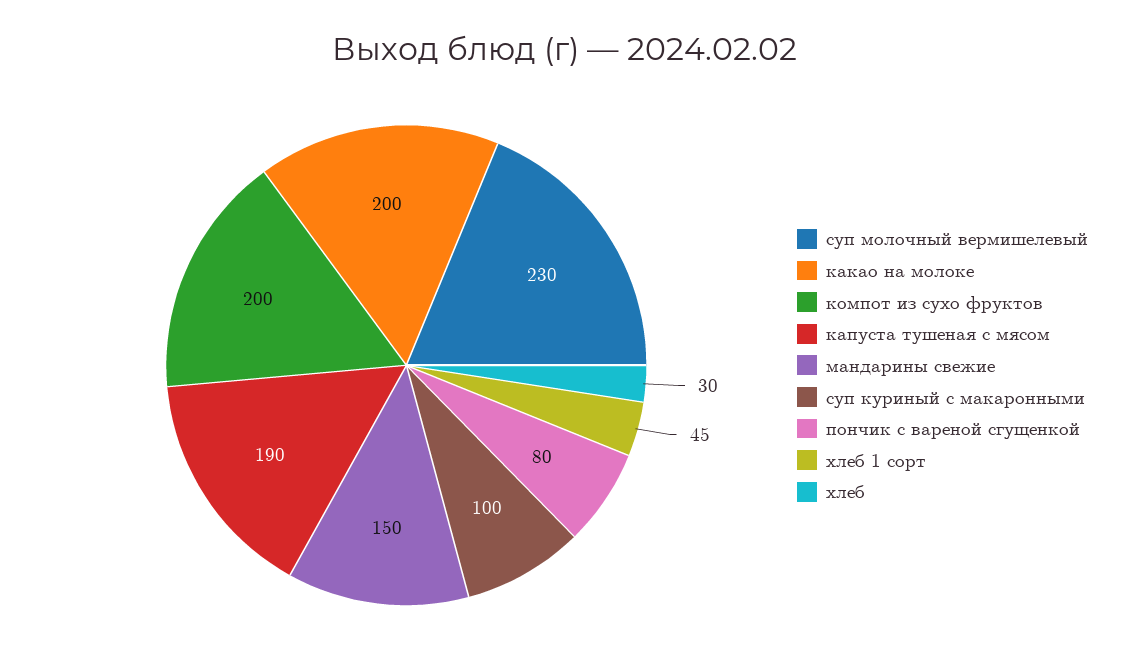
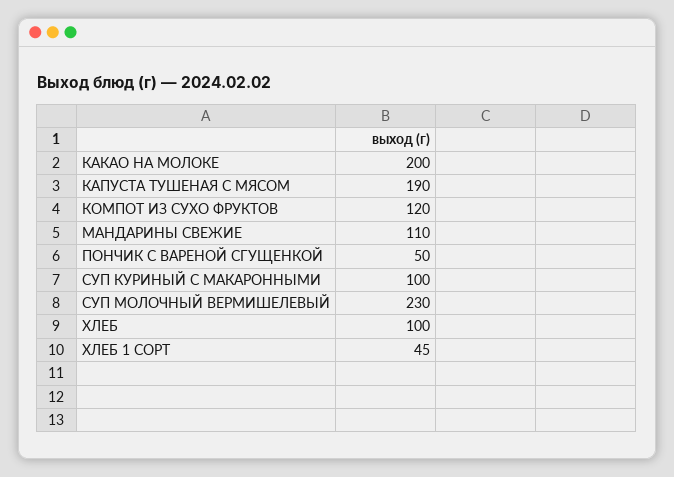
компот из сухо фруктов: 200 -> 120
мандарины свежие: 150 -> 110
пончик с вареной сгущенкой: 80 -> 50
хлеб: 30 -> 100

